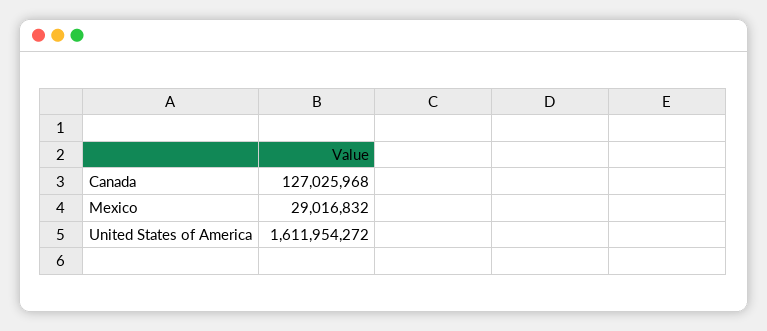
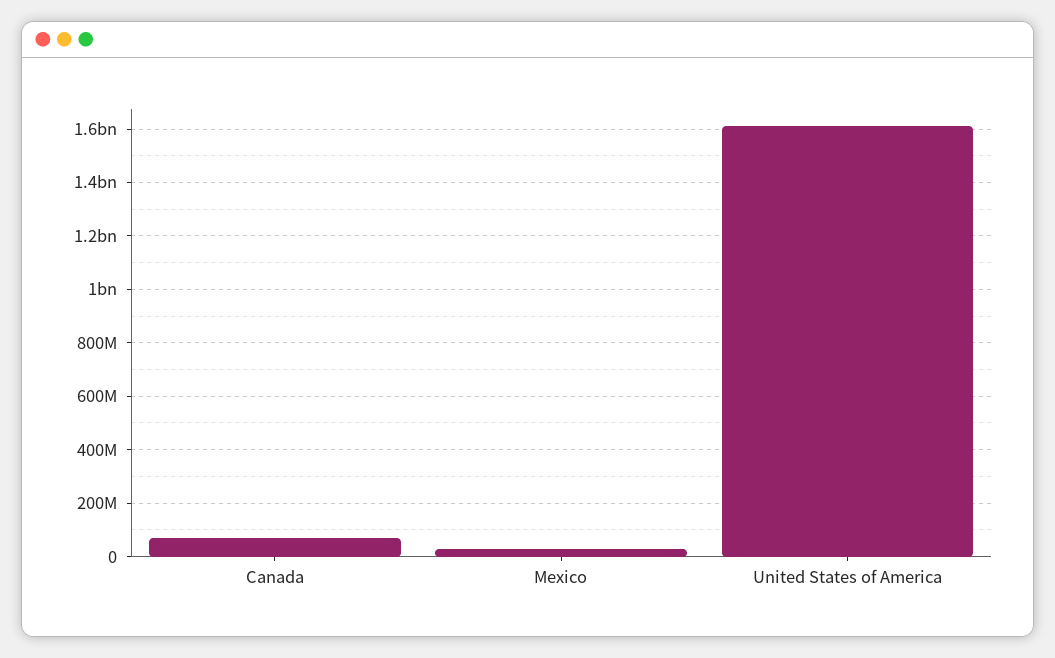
Canada: 127025968 -> 75000000

